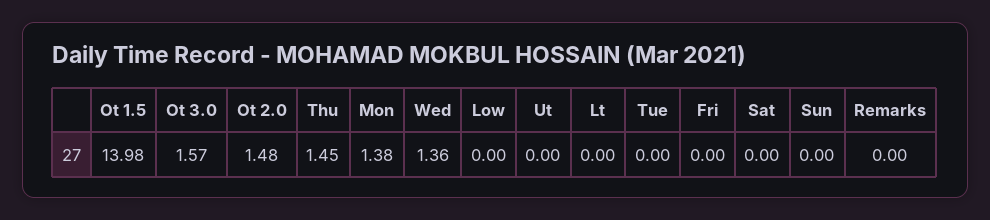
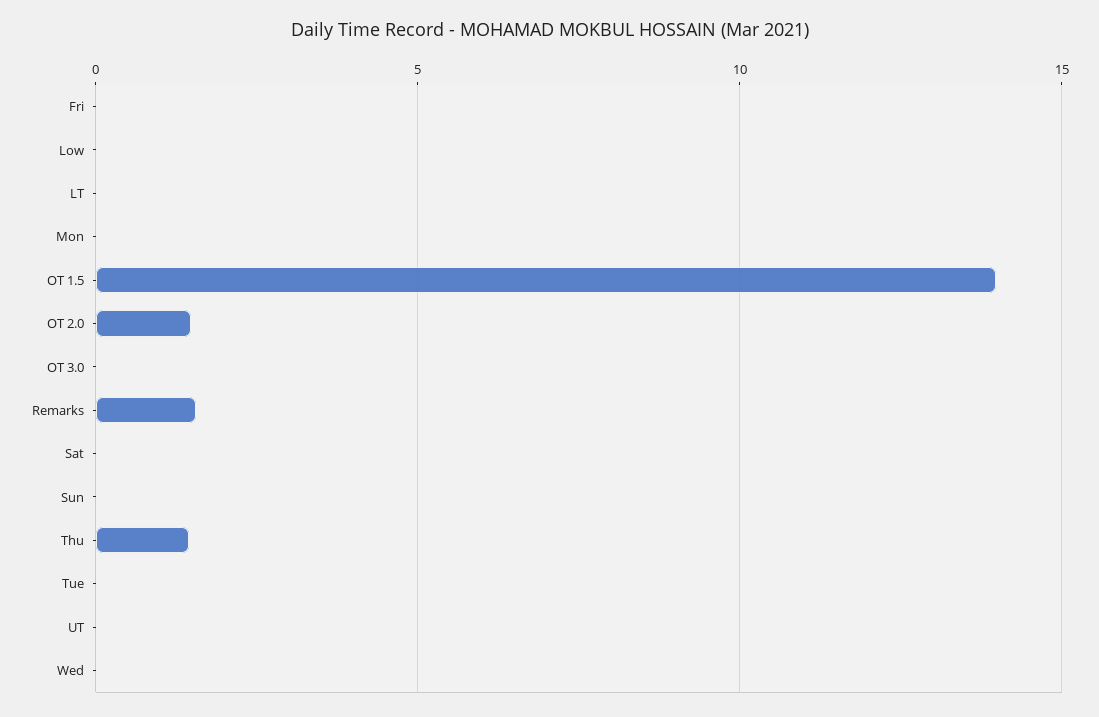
Ot 3.0: 1.57 -> 0
Mon: 1.38 -> 0
Wed: 1.36 -> 0
Remarks: 0 -> 1.5

